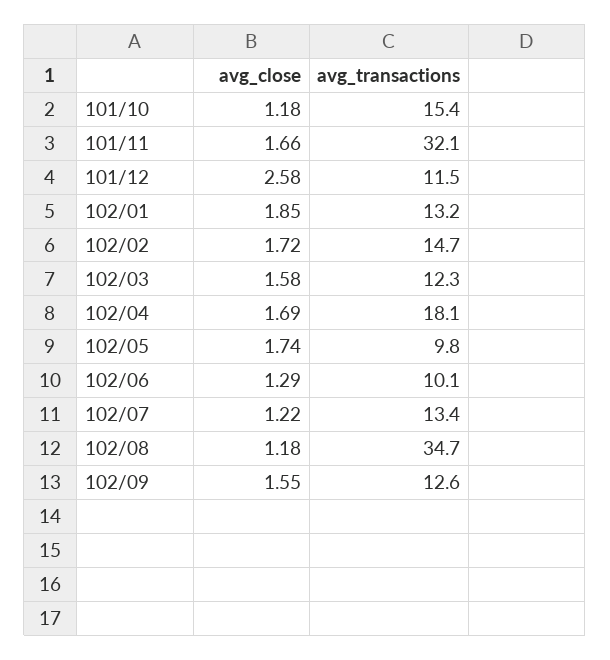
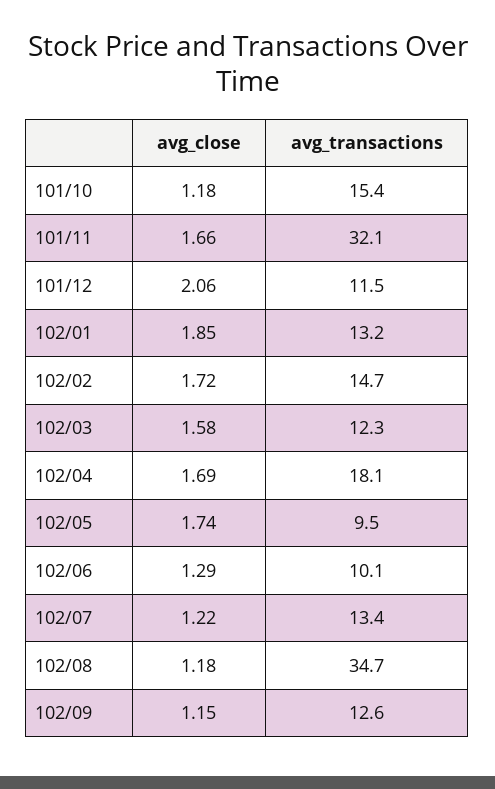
avg_close, 101/12: 2.58 -> 2.06
avg_transactions, 102/05: 9.8 -> 9.5
avg_close, 102/09: 1.55 -> 1.15

